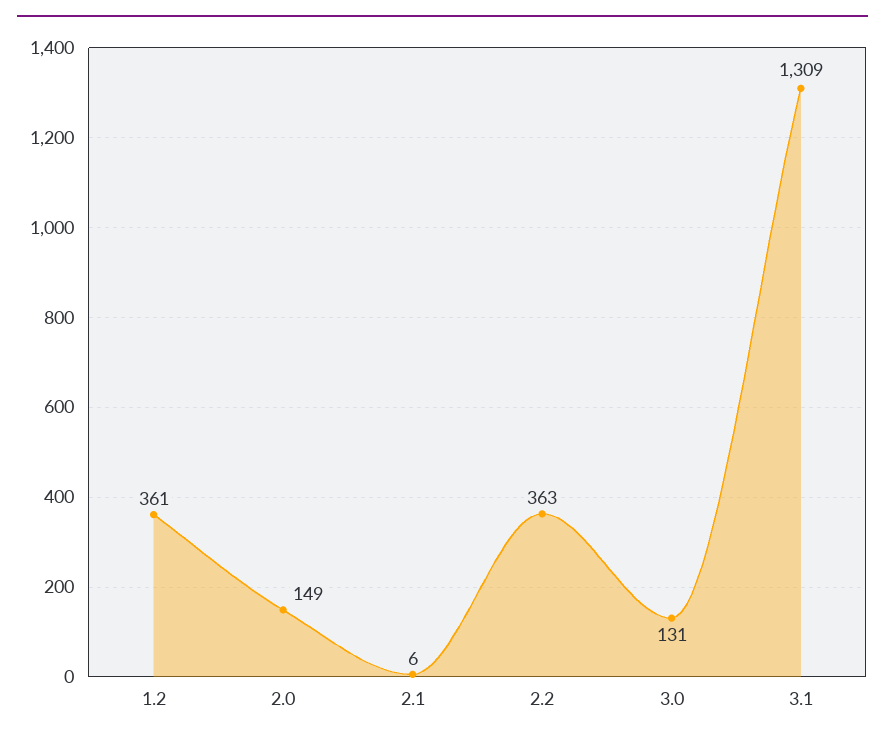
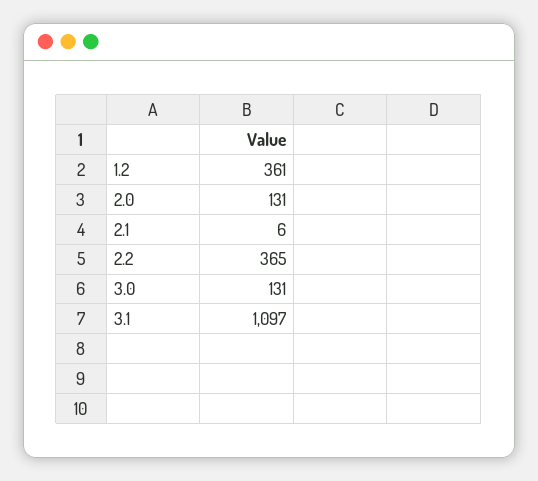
2.0: 149 -> 131
2.2: 363 -> 365
3.1: 1309 -> 1097

